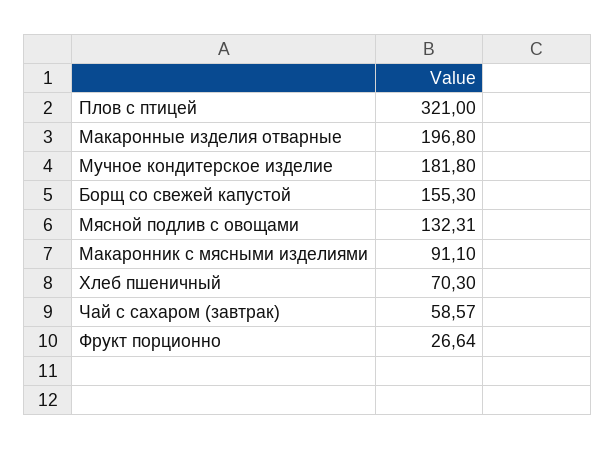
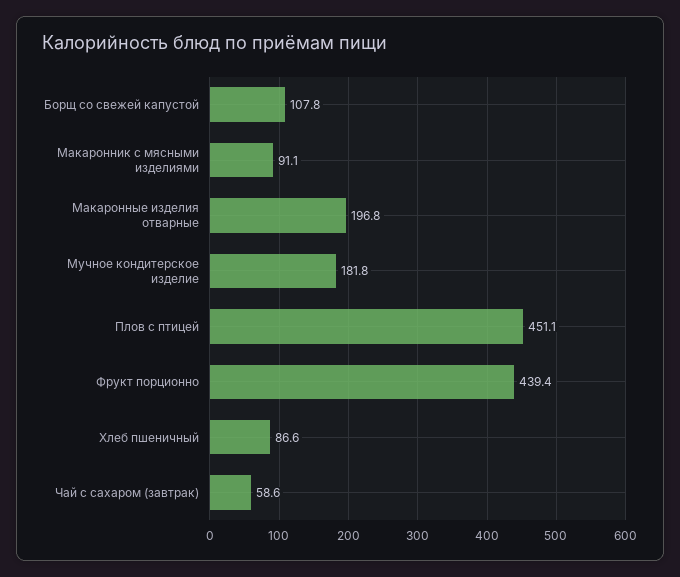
Плов с птицей: 321 -> 451.1
Борщ со свежей капустой: 155.3 -> 107.8
Мясной подлив с овощами: 132.31 -> none
Хлеб пшеничный: 70.3 -> 86.6
Фрукт порционно: 26.64 -> 439.4

